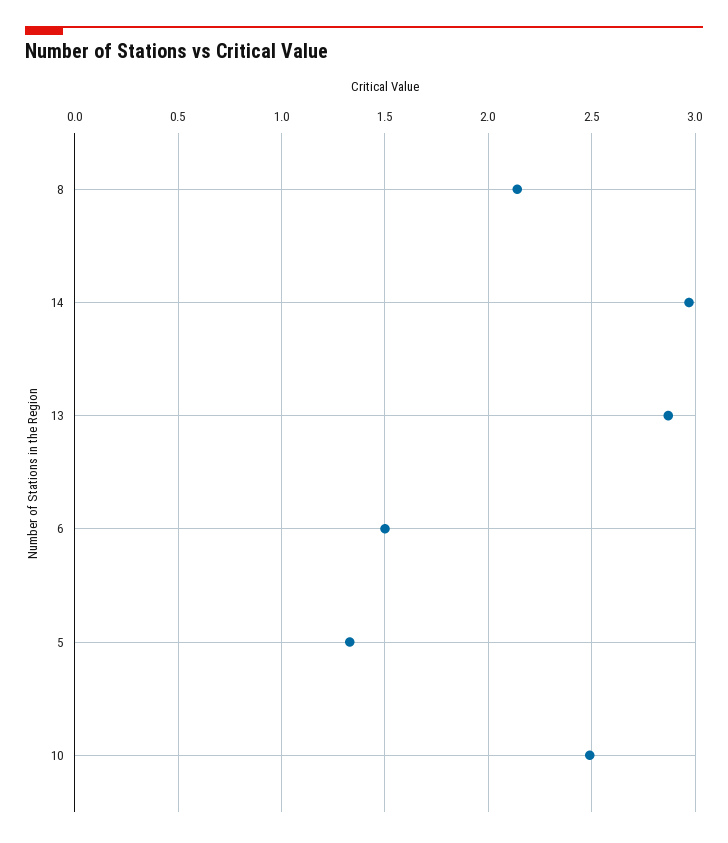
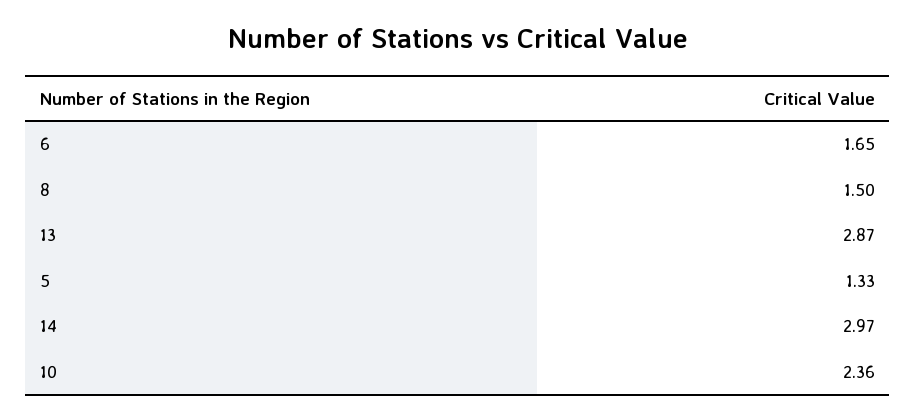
8: 2.15 -> 1.5
6: 1.5 -> 1.65
10: 2.5 -> 2.36

